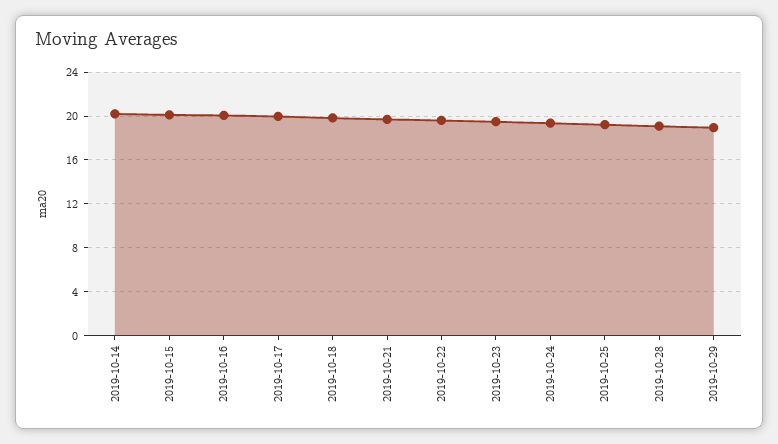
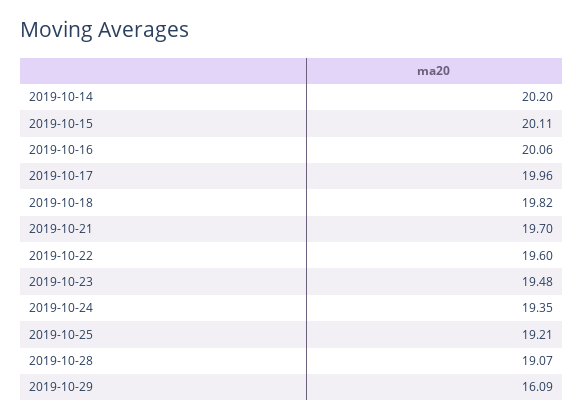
2019-10-29: 19 -> 16.09

